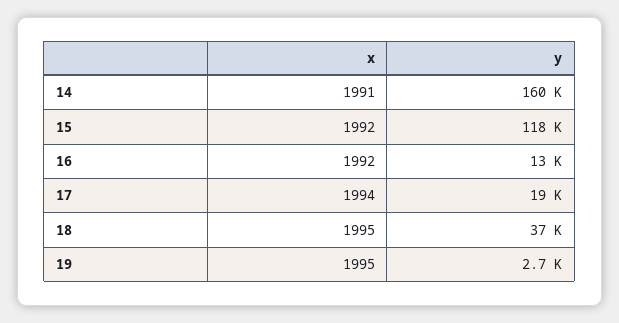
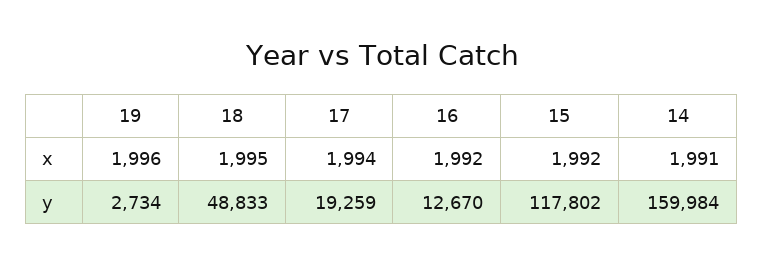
y, 18: 37000 -> 48833
x, 19: 1995 -> 1996

